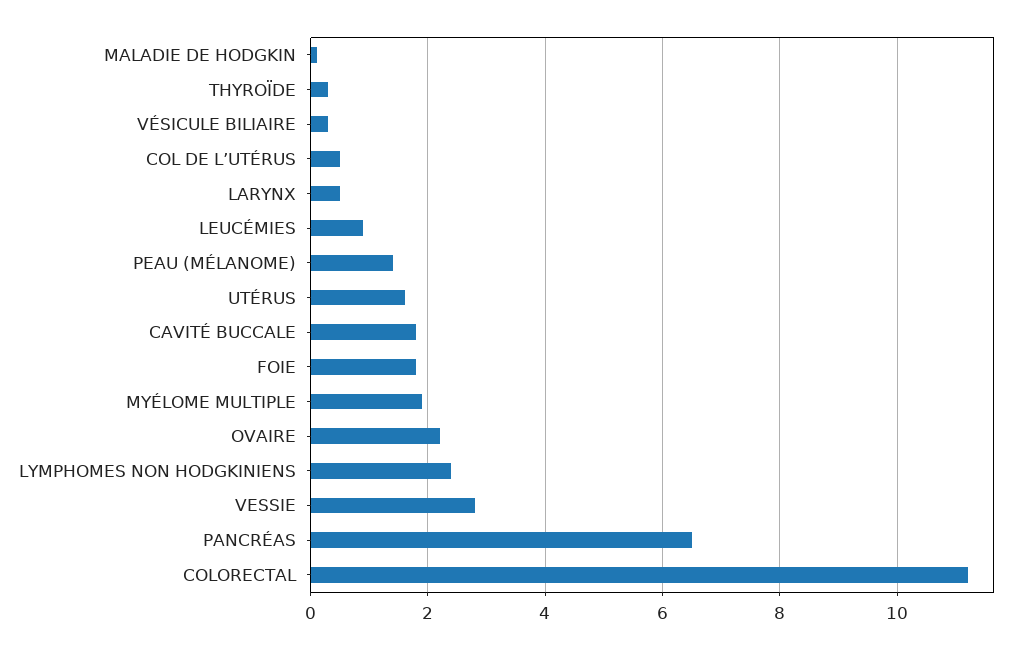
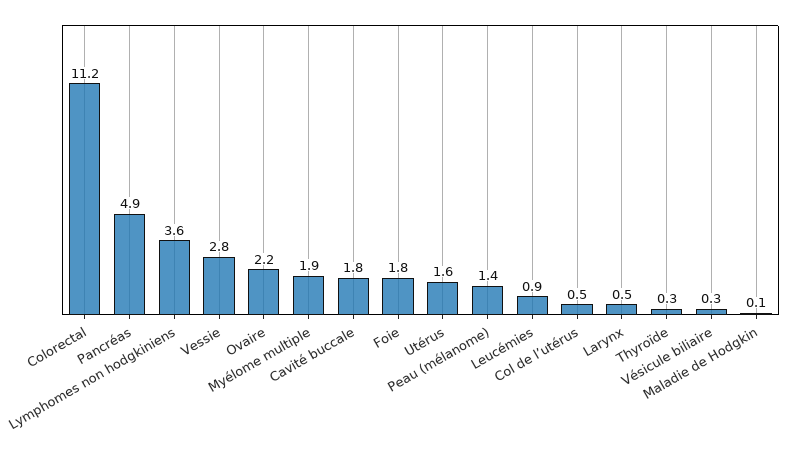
LYMPHOMES NON HODGKINIENS: 2.5 -> 3.6
PANCRÉAS: 6.5 -> 4.9

